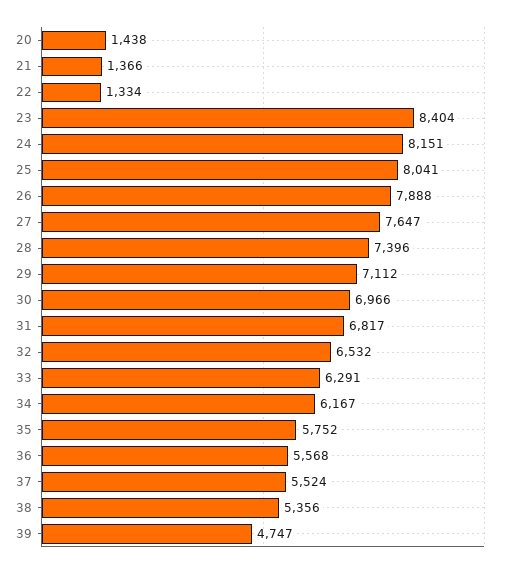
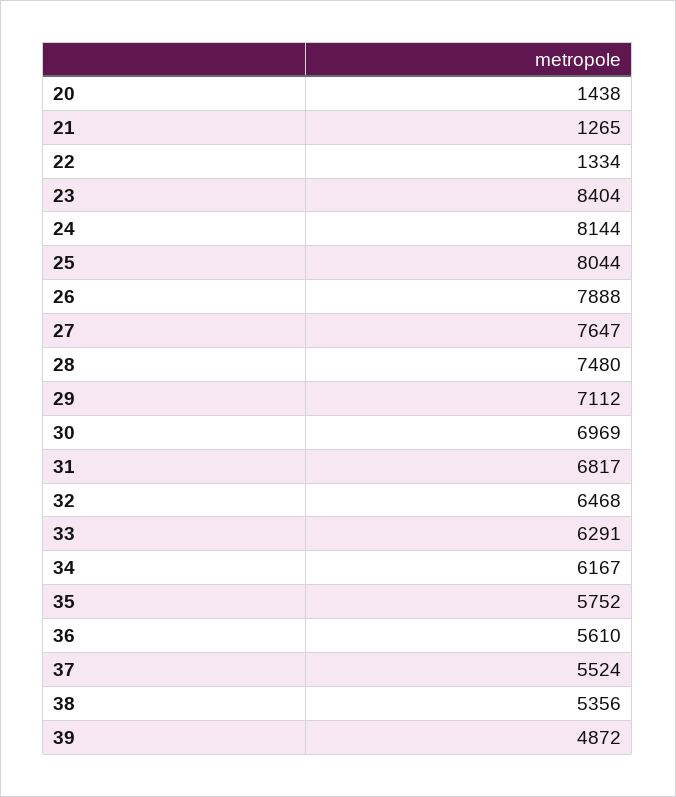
21: 1366 -> 1265
24: 8151 -> 8144
25: 8041 -> 8044
28: 7396 -> 7480
30: 6966 -> 6969
32: 6532 -> 6468
36: 5568 -> 5610
39: 4747 -> 4872

